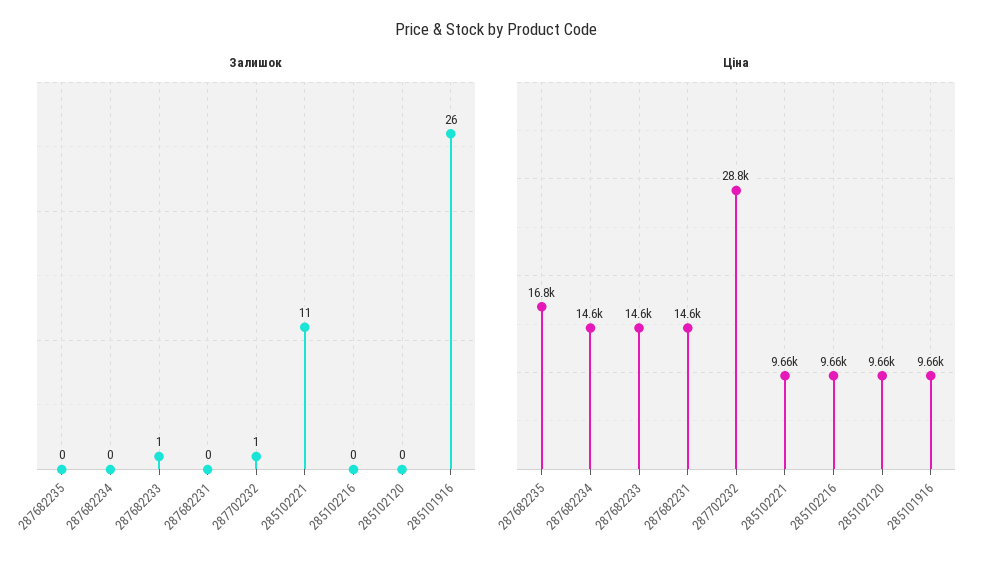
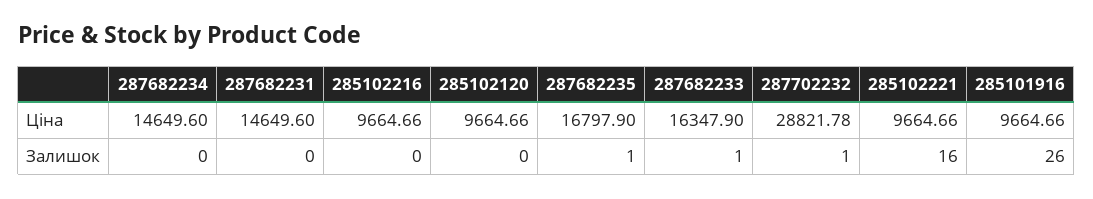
Залишок, 287682235: 0 -> 1
Залишок, 285102221: 11 -> 16
Ціна, 287682233: 14600 -> 16347.9

